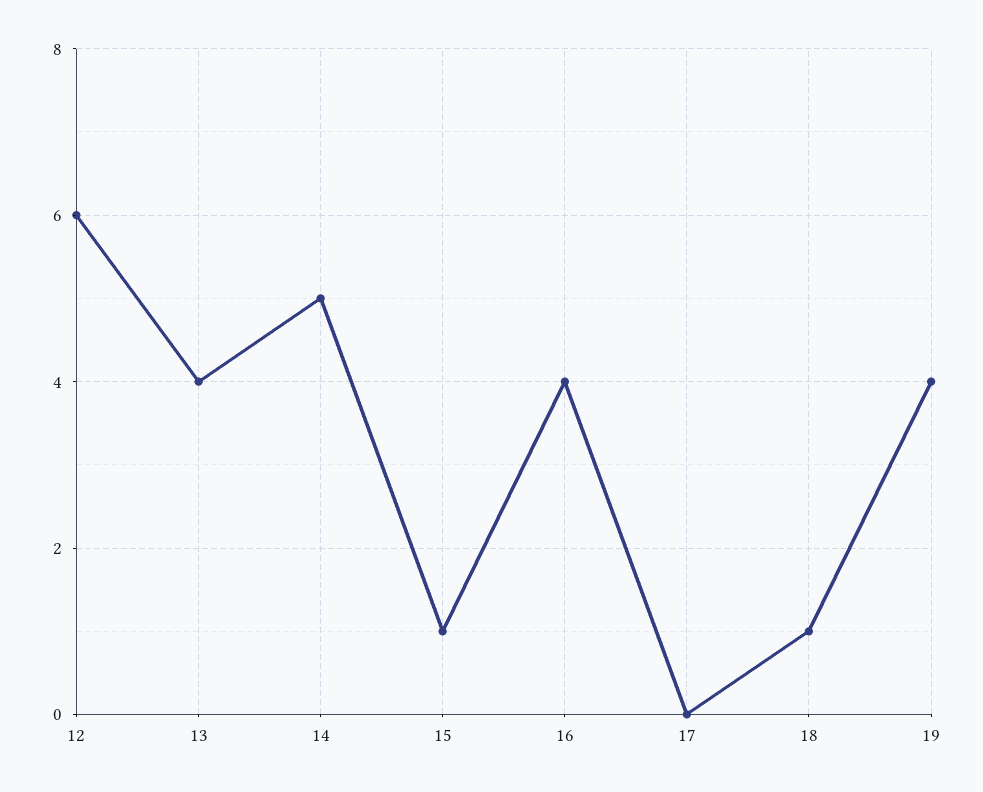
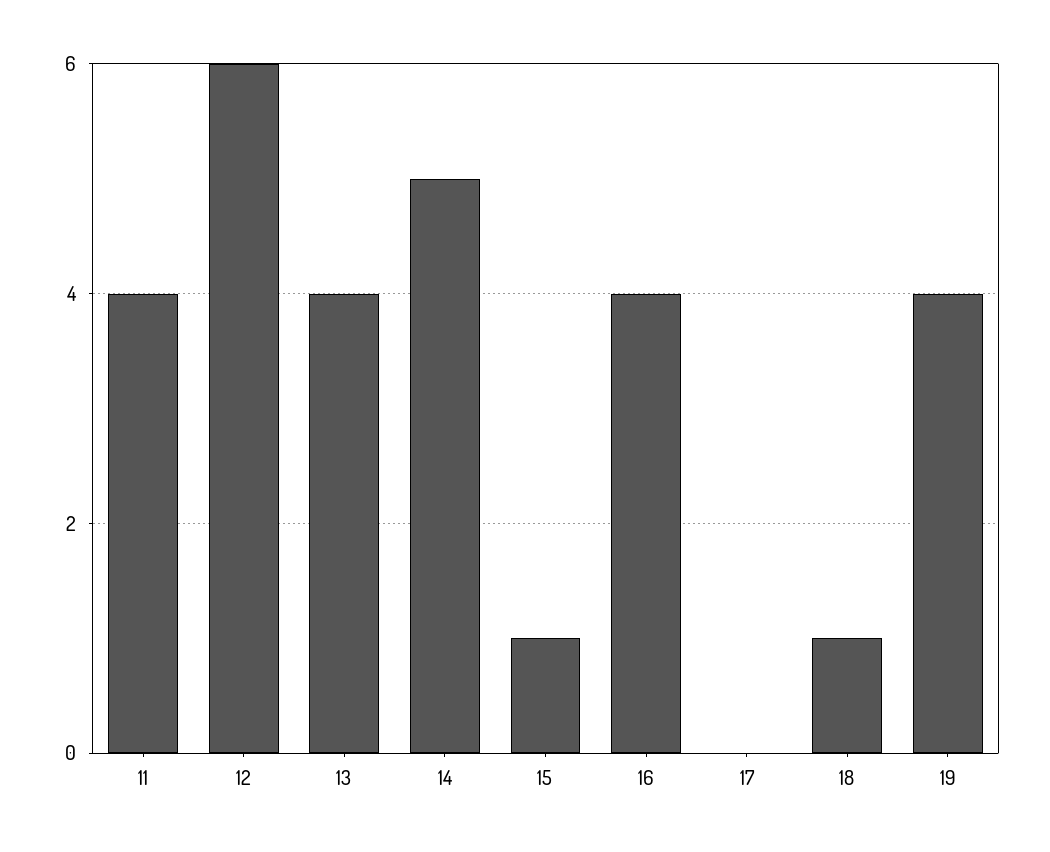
11: none -> 4

